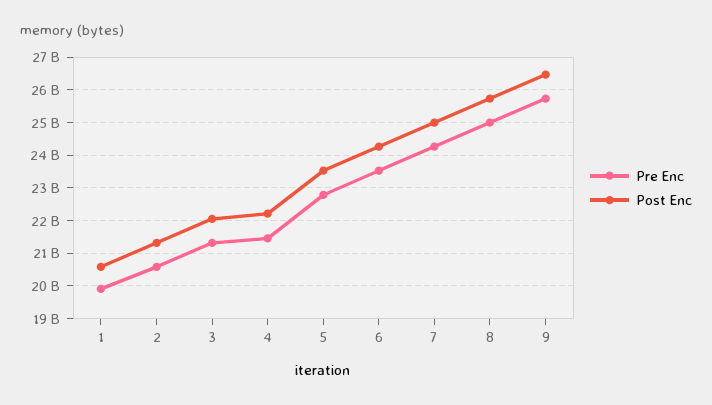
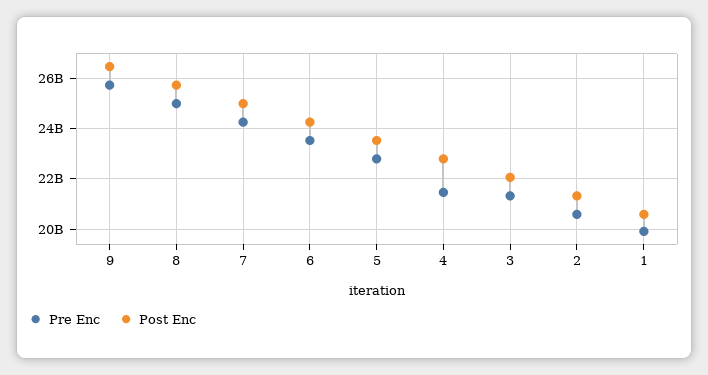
Post Enc, 4: 22200000000 -> 22750000000

